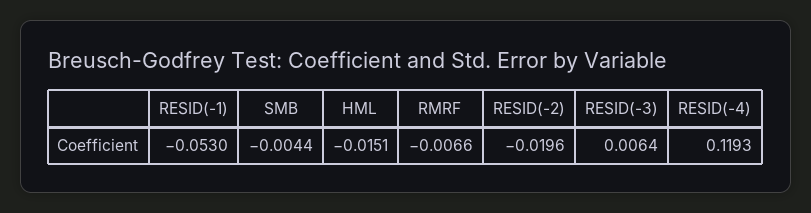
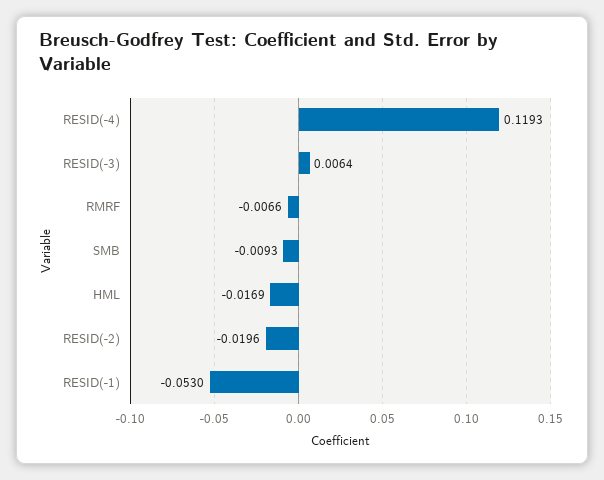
SMB: -0.0044 -> -0.0093
HML: -0.0151 -> -0.0169

